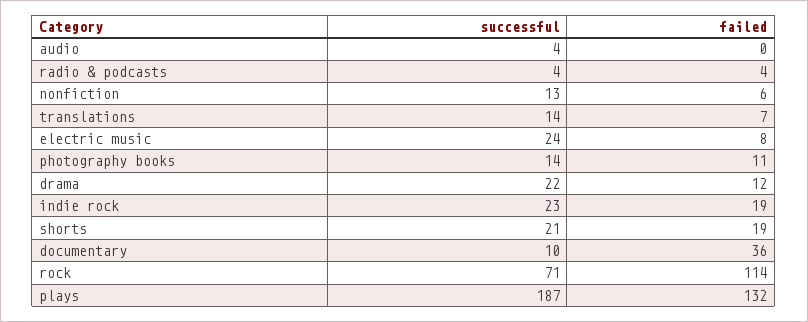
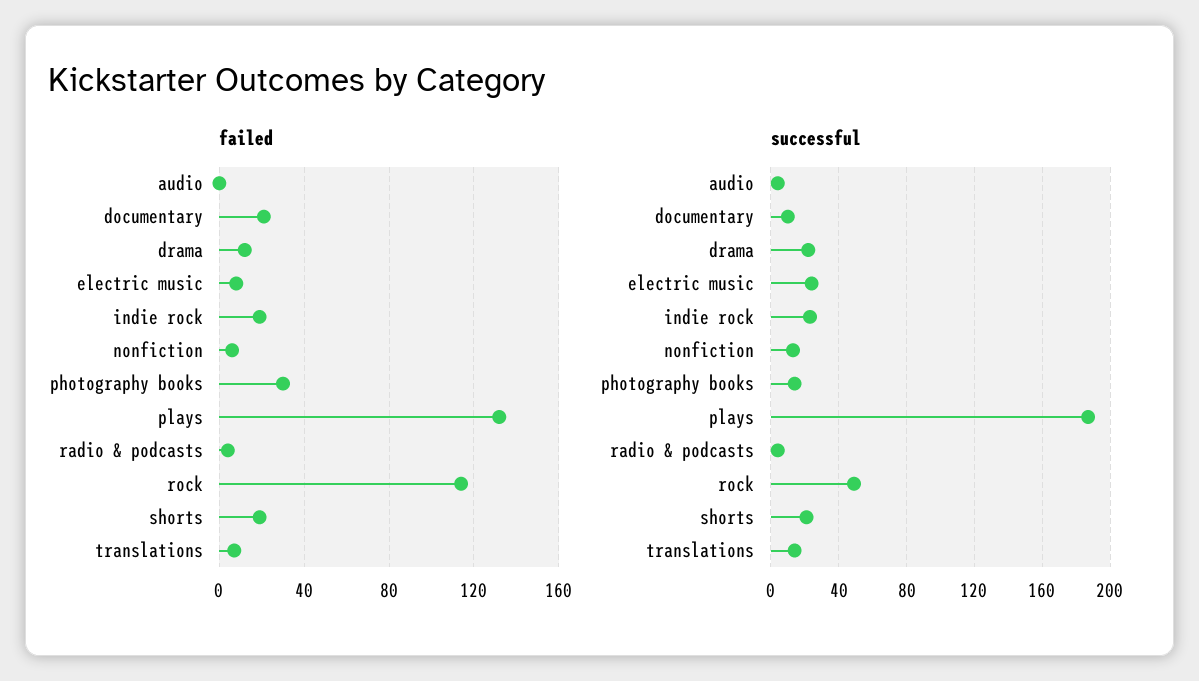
failed, photography books: 11 -> 30
failed, documentary: 36 -> 20
successful, rock: 71 -> 50

